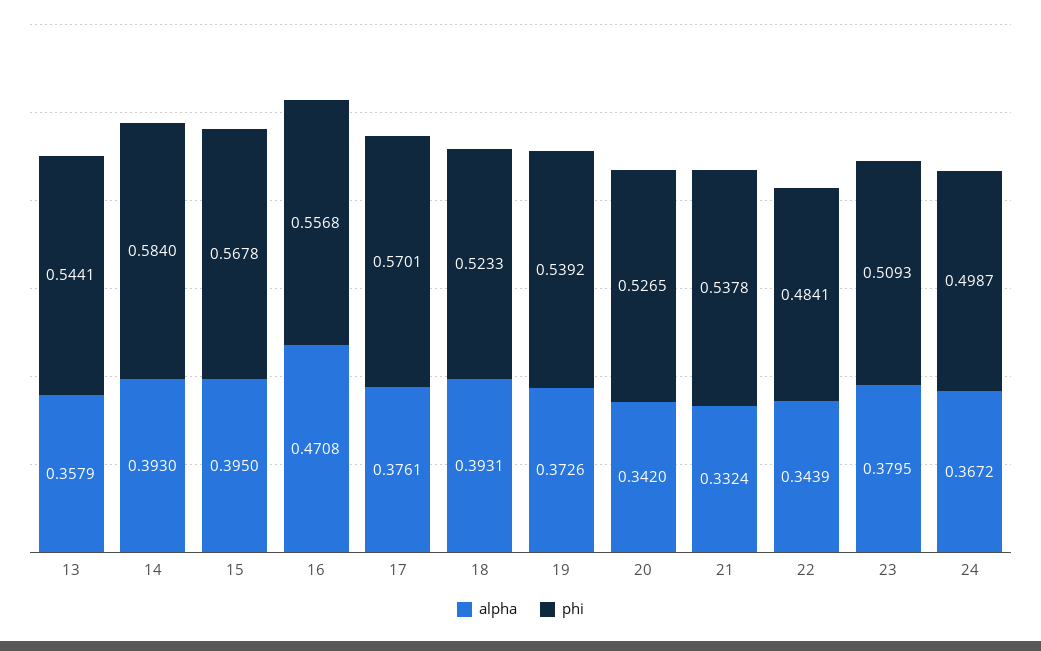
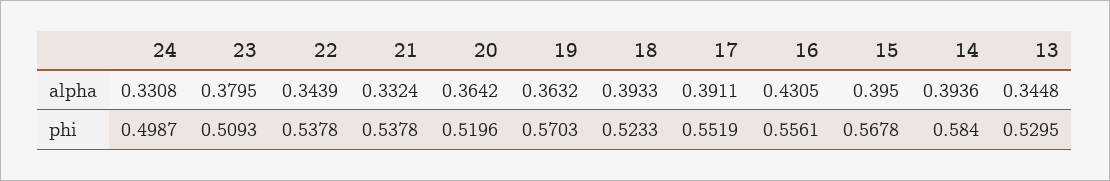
alpha, 13: 0.3579 -> 0.3448
phi, 13: 0.5441 -> 0.5295
alpha, 14: 0.393 -> 0.3936
alpha, 16: 0.4708 -> 0.4305
phi, 16: 0.5568 -> 0.5561
alpha, 17: 0.3761 -> 0.3911
phi, 17: 0.5701 -> 0.5519
alpha, 18: 0.3931 -> 0.3933
alpha, 19: 0.3726 -> 0.3632
phi, 19: 0.5392 -> 0.5703
alpha, 20: 0.342 -> 0.3642
phi, 20: 0.5265 -> 0.5196
phi, 22: 0.4841 -> 0.5378
alpha, 24: 0.3672 -> 0.3308

